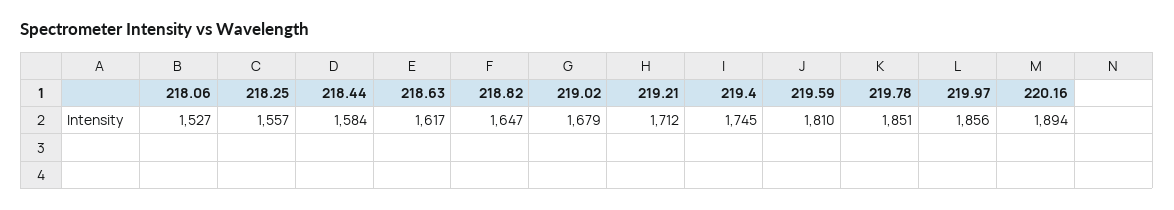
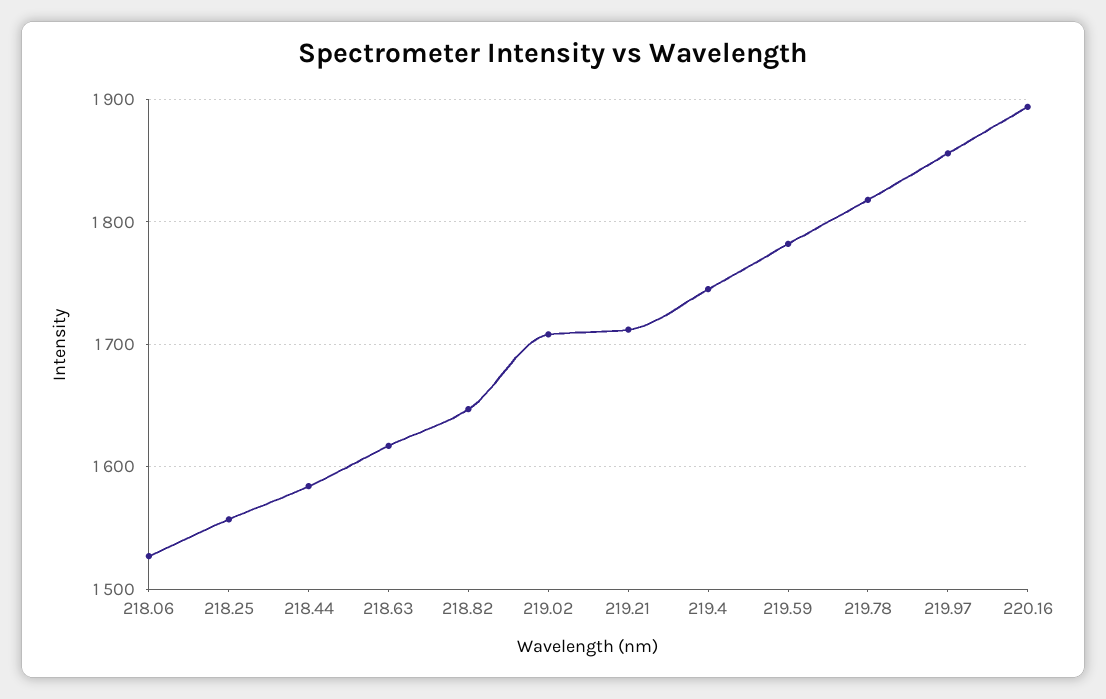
219.02: 1679 -> 1710
219.59: 1810 -> 1780
219.78: 1851 -> 1820

